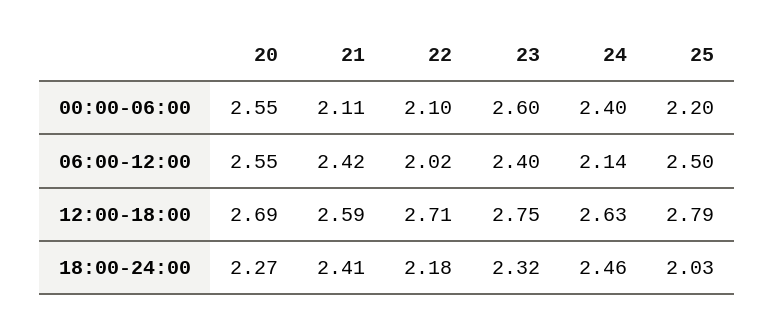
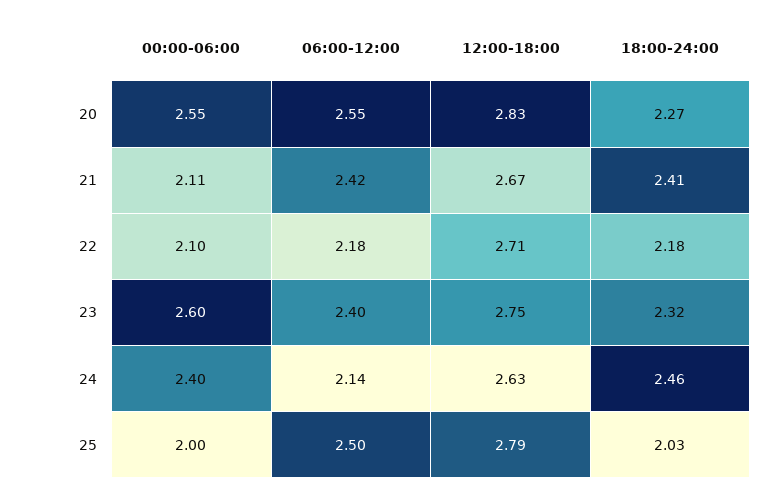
25, 00:00-06:00: 2.2 -> 2
22, 06:00-12:00: 2.02 -> 2.18
20, 12:00-18:00: 2.69 -> 2.83
21, 12:00-18:00: 2.59 -> 2.67

